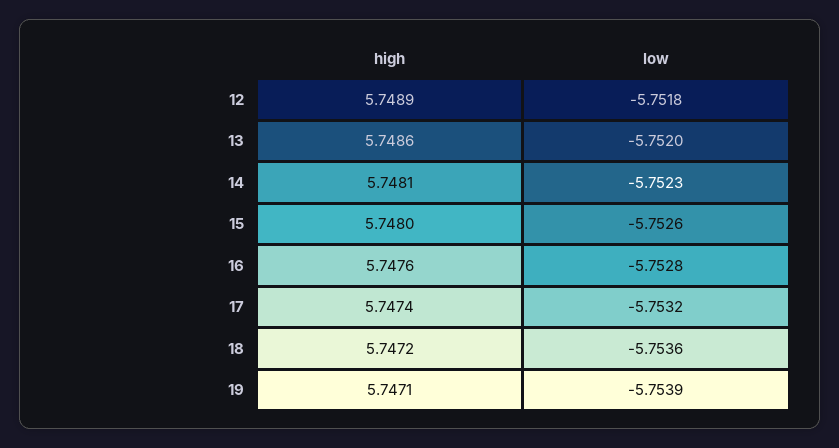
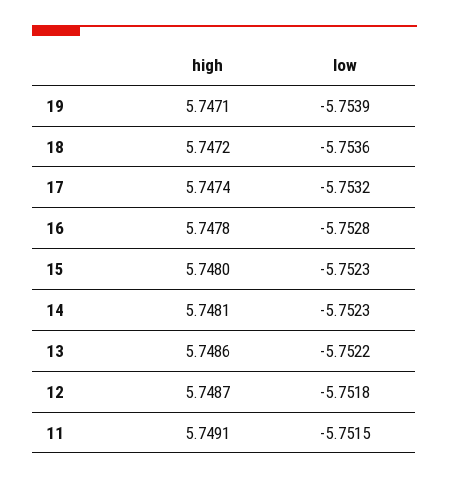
high, 12: 5.7489 -> 5.7487
low, 13: -5.752 -> -5.7522
low, 15: -5.7526 -> -5.7523
high, 16: 5.7476 -> 5.7478
high, 11: none -> 5.7491
low, 11: none -> -5.7515

